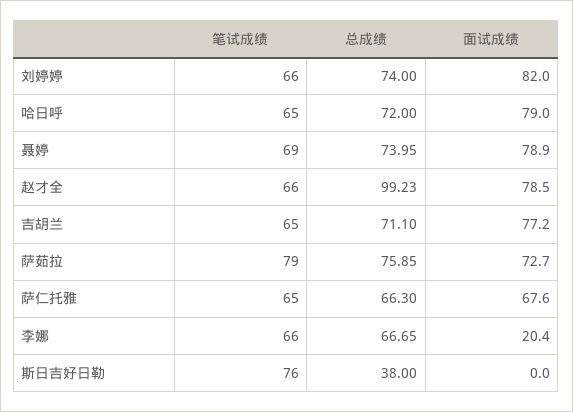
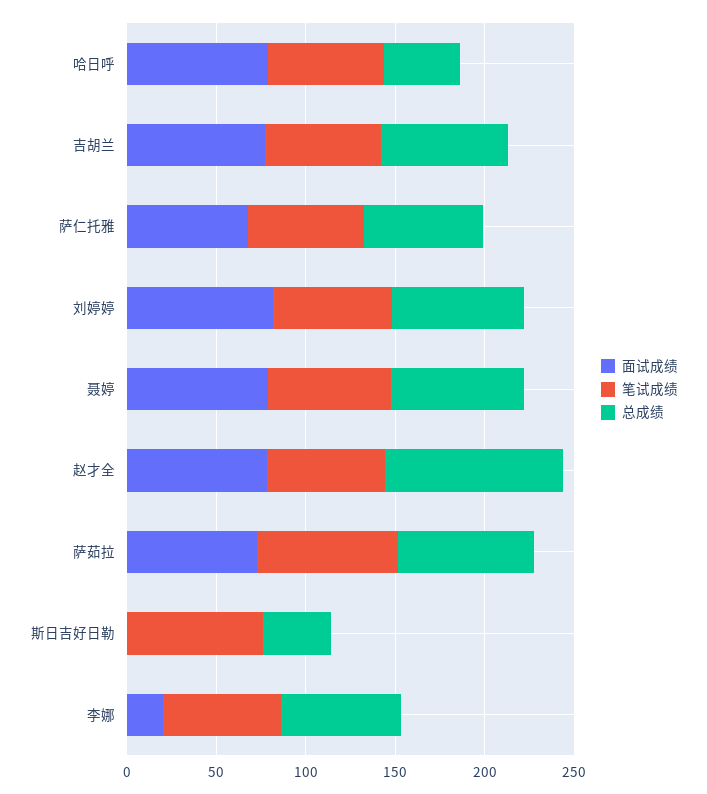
总成绩, 哈日呼: 72 -> 40

